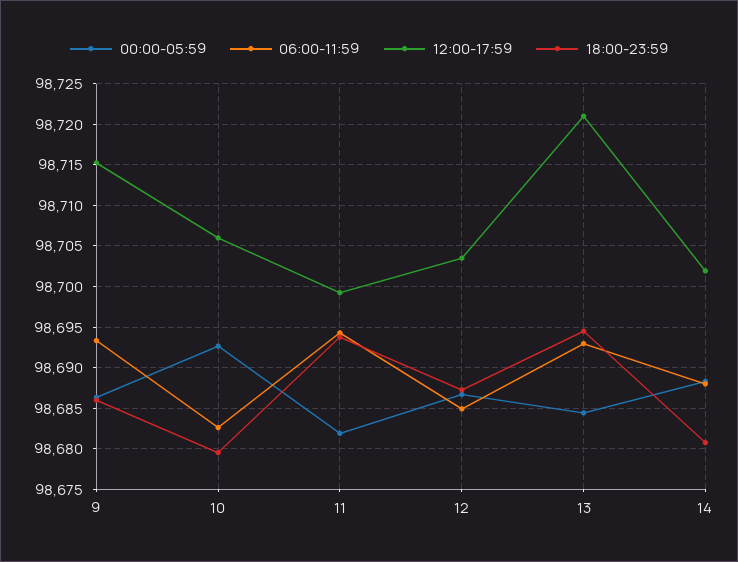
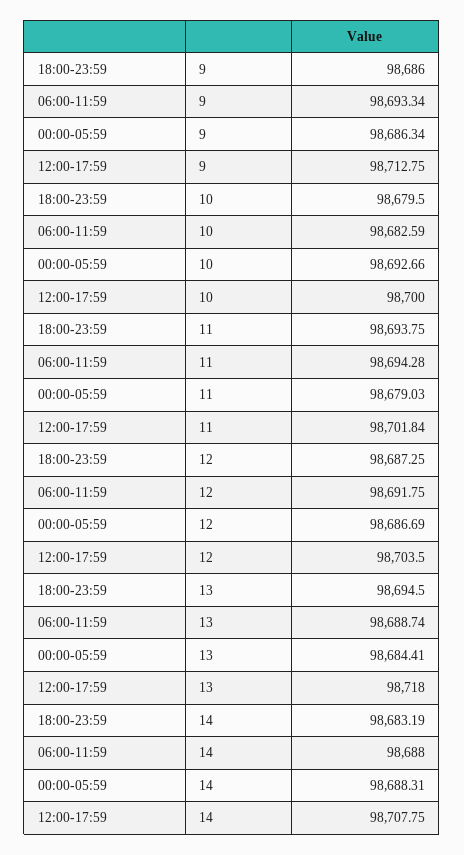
12:00-17:59, 9: 98715 -> 98712.75
12:00-17:59, 10: 98706 -> 98700
00:00-05:59, 11: 98682 -> 98679.03
12:00-17:59, 11: 98699 -> 98701.84
06:00-11:59, 12: 98685 -> 98691.75
06:00-11:59, 13: 98693 -> 98688.74
12:00-17:59, 13: 98721 -> 98718
12:00-17:59, 14: 98702 -> 98707.75
18:00-23:59, 14: 98681 -> 98683.19

